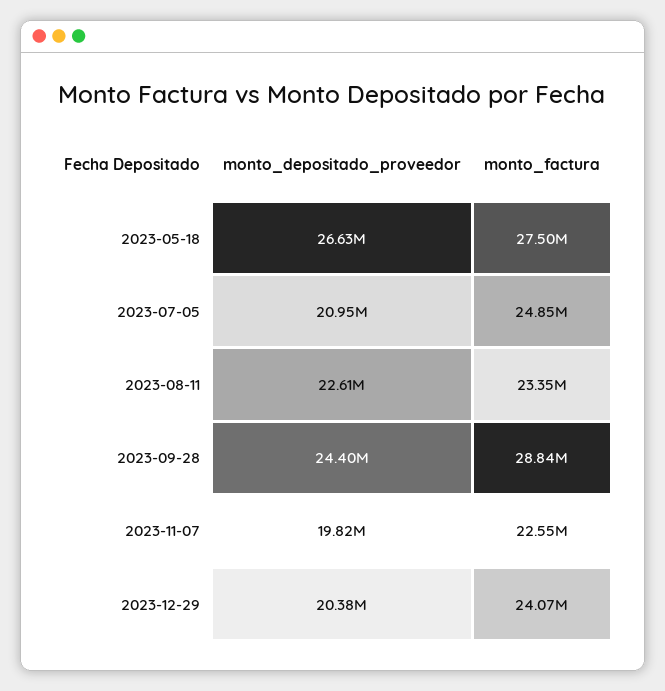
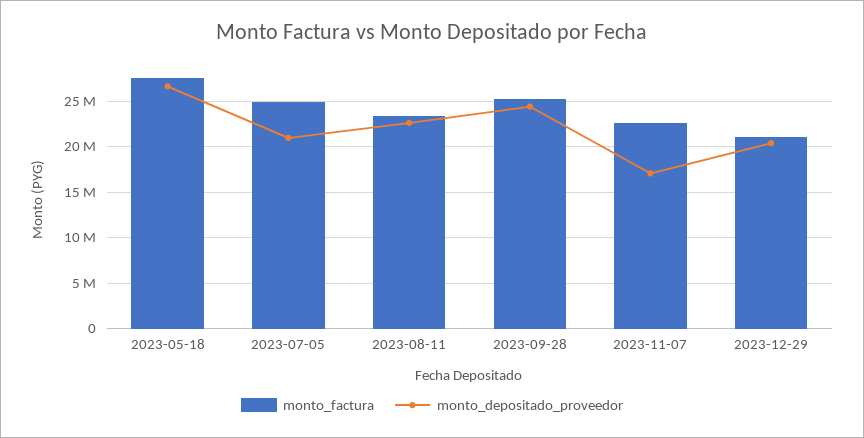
monto_factura, 2023-09-28: 28840000 -> 25000000
monto_depositado_proveedor, 2023-11-07: 19820000 -> 17000000
monto_factura, 2023-12-29: 24070000 -> 21000000

